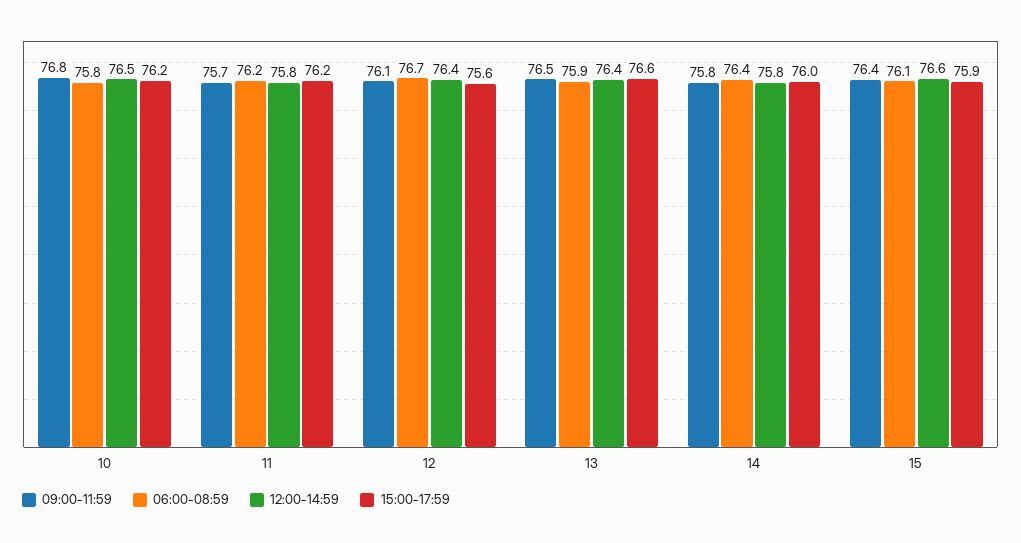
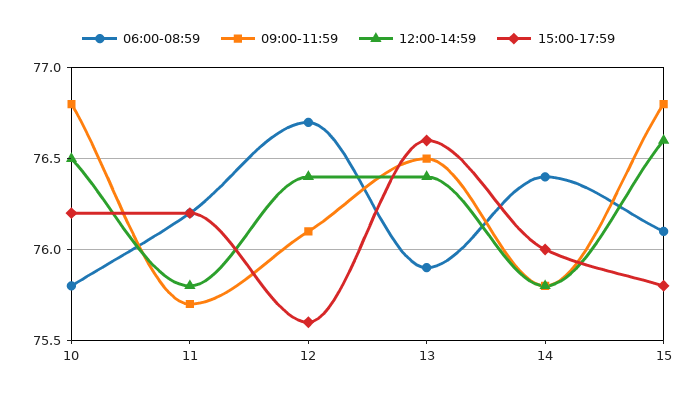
09:00-11:59, 15: 76.4 -> 76.8
15:00-17:59, 15: 75.9 -> 75.8

